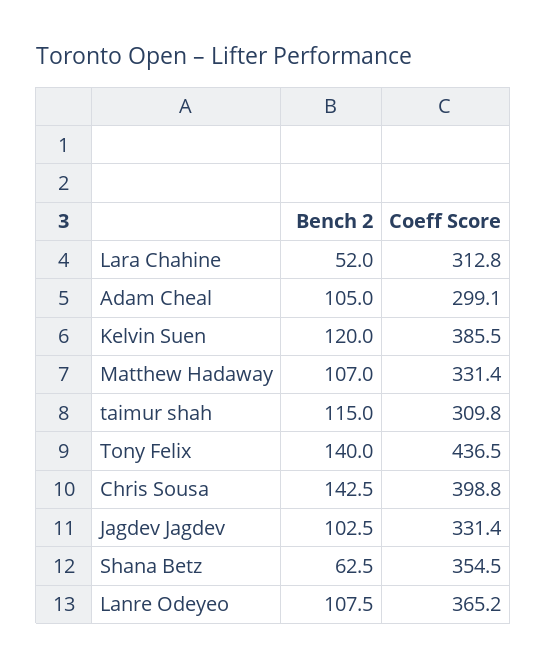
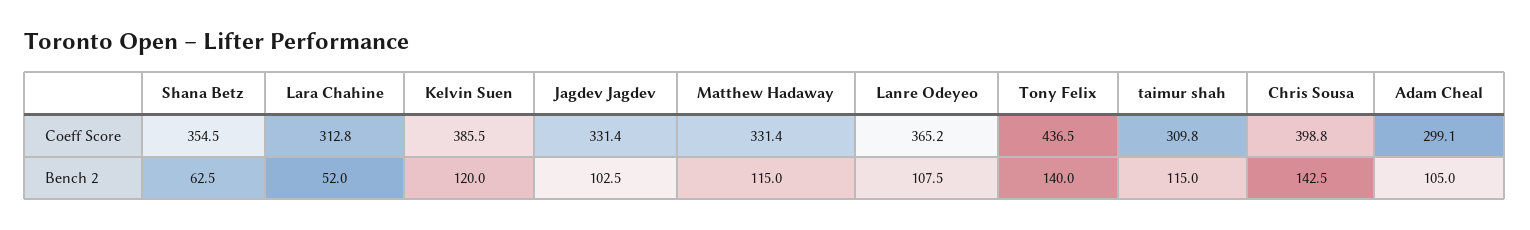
Bench 2, Matthew Hadaway: 107 -> 115

